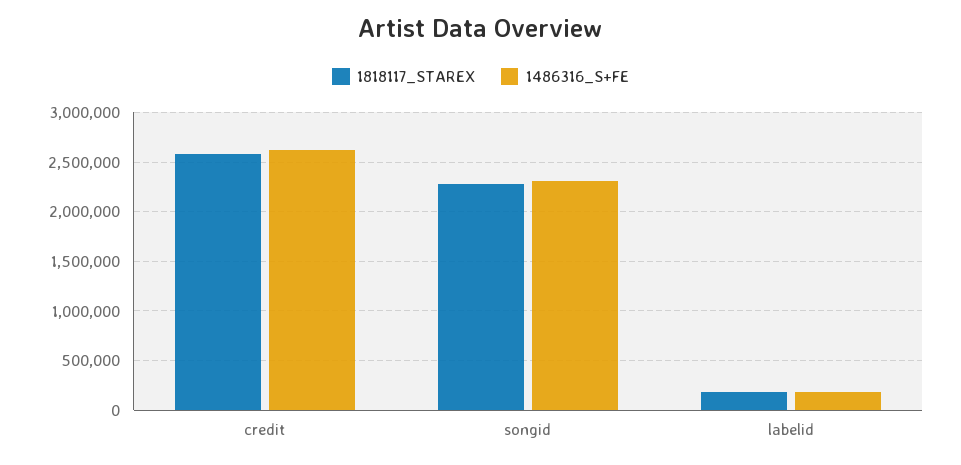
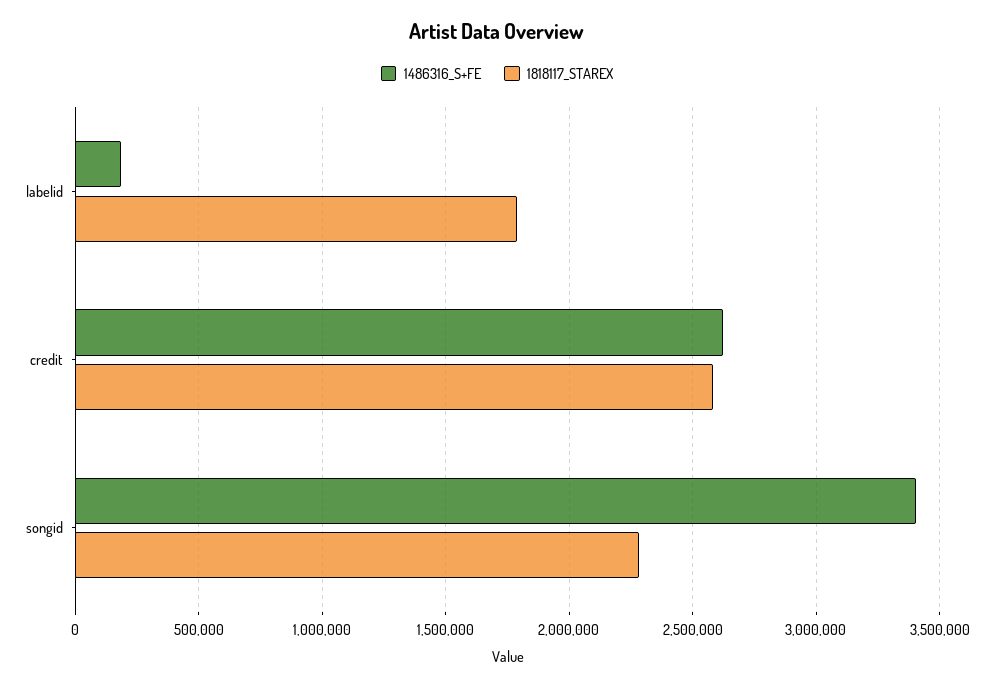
1486316_S+FE, songid: 2300000 -> 3400000
1818117_STAREX, labelid: 200000 -> 1800000

